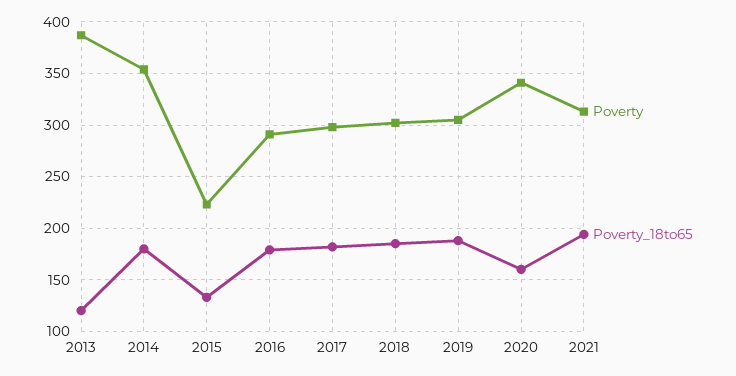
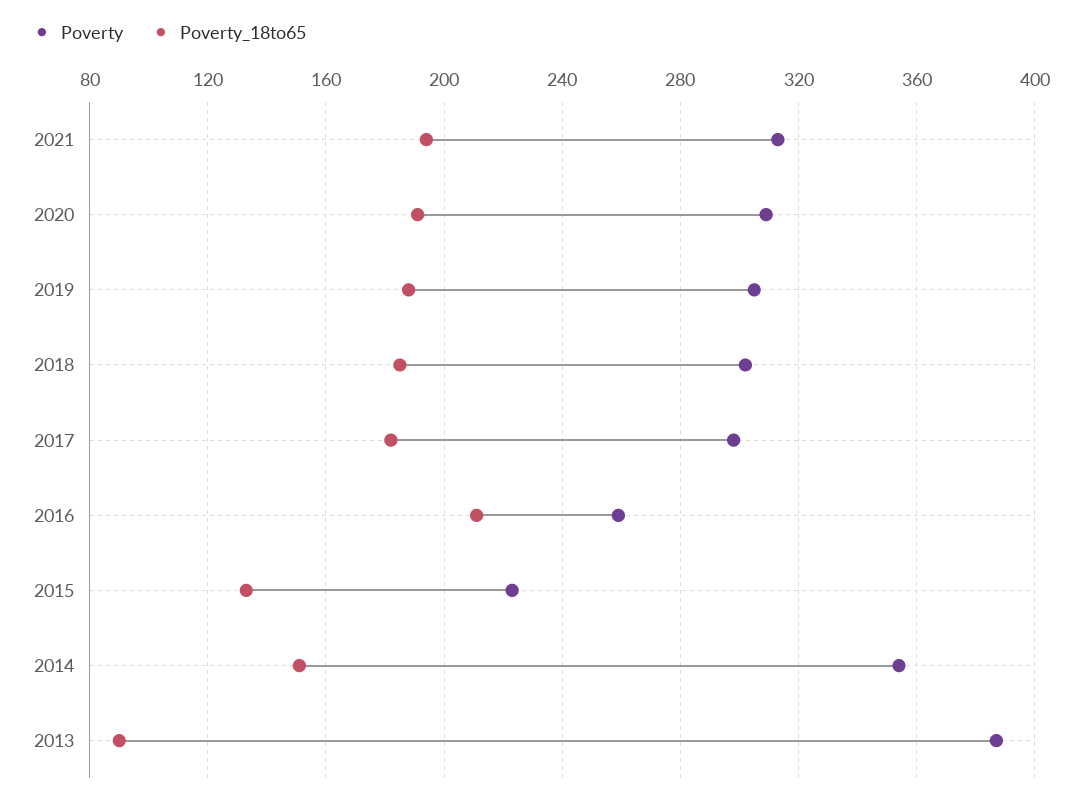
Poverty_18to65, 2013: 120 -> 90
Poverty_18to65, 2014: 180 -> 150
Poverty, 2016: 290 -> 260
Poverty_18to65, 2016: 180 -> 210
Poverty, 2020: 340 -> 310
Poverty_18to65, 2020: 160 -> 190

